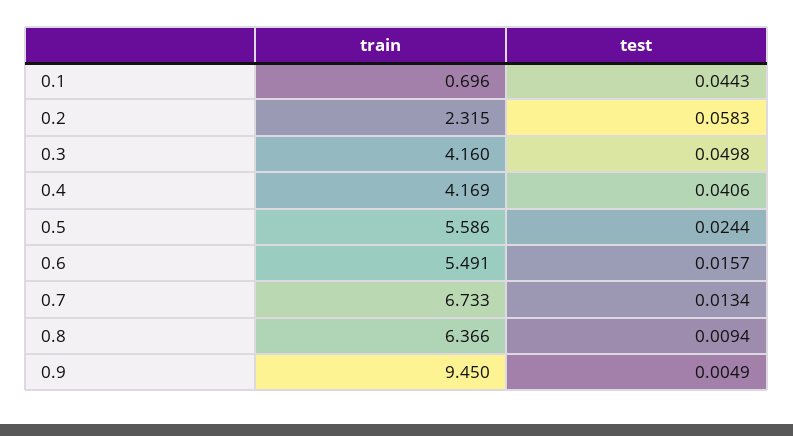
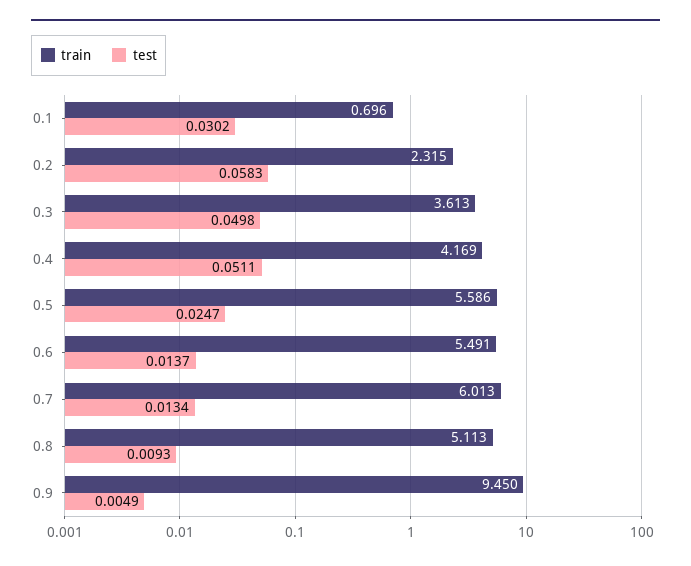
test, 0.1: 0.0443 -> 0.0302
train, 0.3: 4.16 -> 3.613
test, 0.4: 0.0406 -> 0.0511
test, 0.5: 0.0244 -> 0.0247
test, 0.6: 0.0157 -> 0.0137
train, 0.7: 6.733 -> 6.013
train, 0.8: 6.366 -> 5.113
test, 0.8: 0.0094 -> 0.0093

